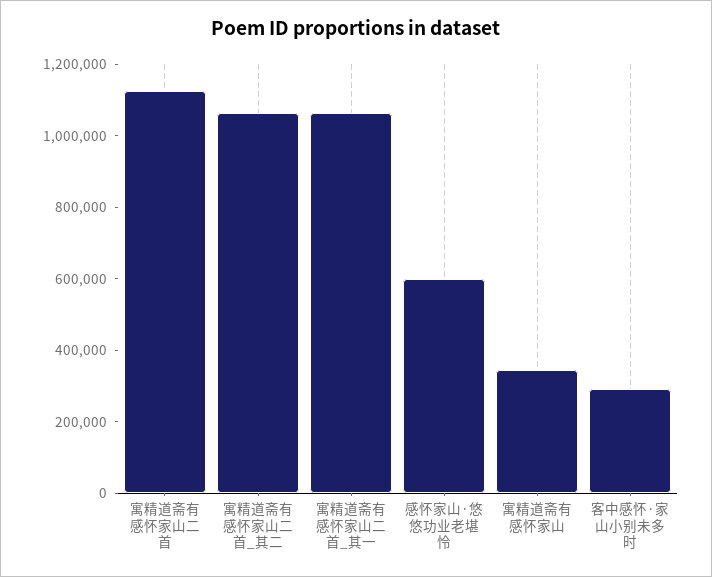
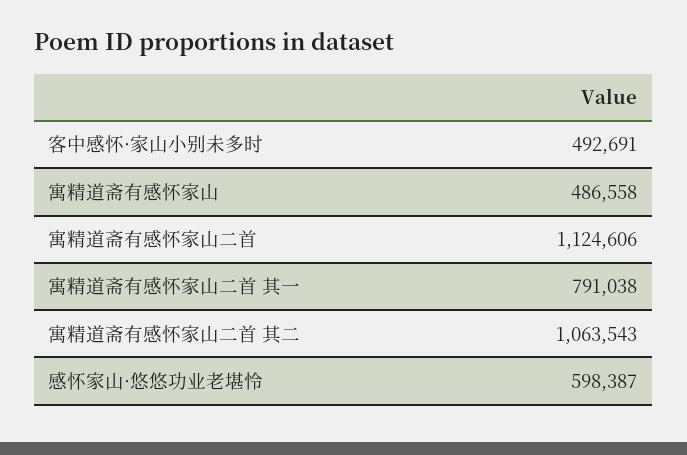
寓精道斋有感怀家山二首_其一: 1050000 -> 791038
寓精道斋有感怀家山: 350000 -> 486558
客中感怀·家山小别未多时: 300000 -> 492691

